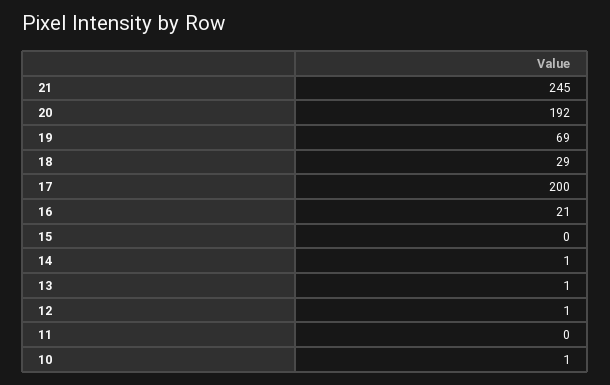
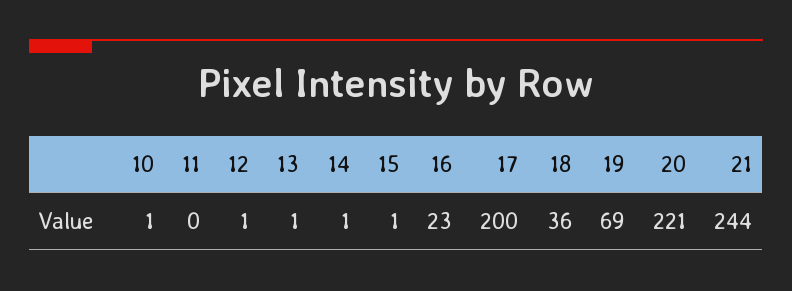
21: 245 -> 244
20: 192 -> 221
18: 29 -> 36
16: 21 -> 23
15: 0 -> 1

